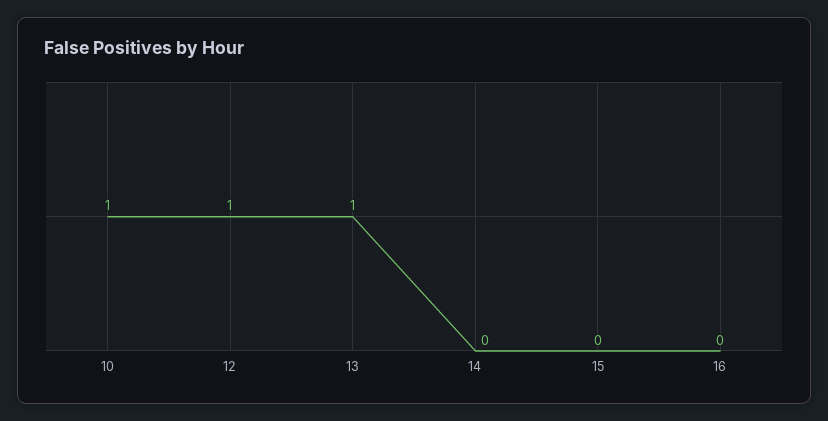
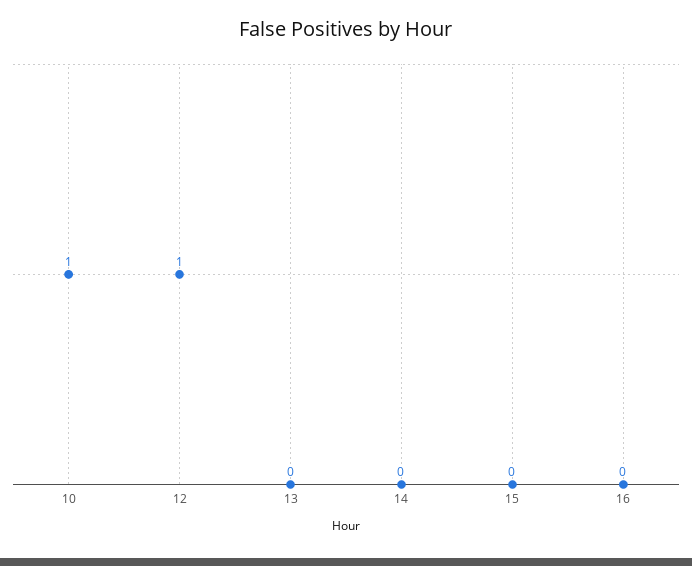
13: 1 -> 0

